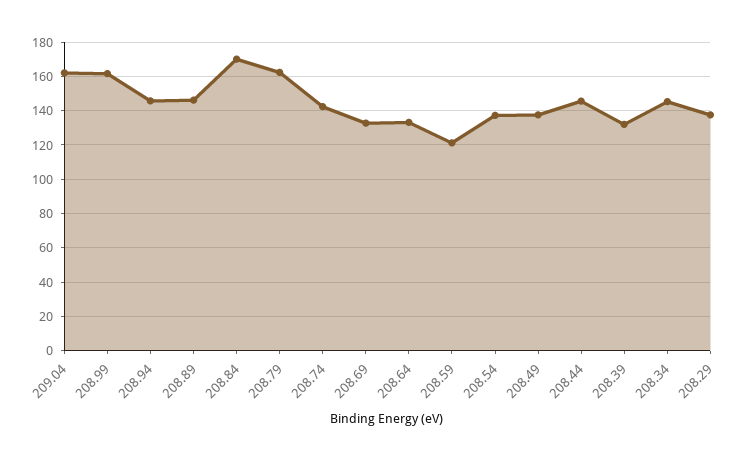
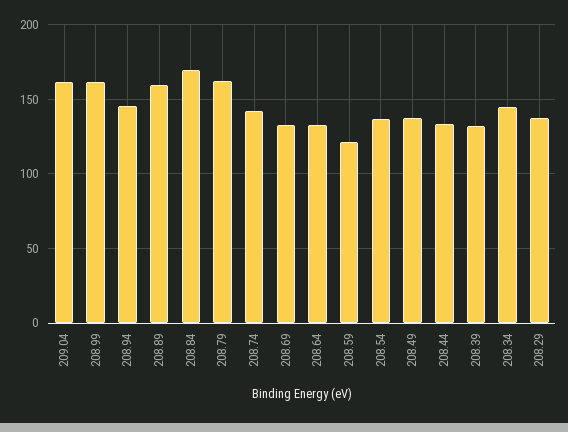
208.89: 145 -> 160
208.44: 145 -> 135

